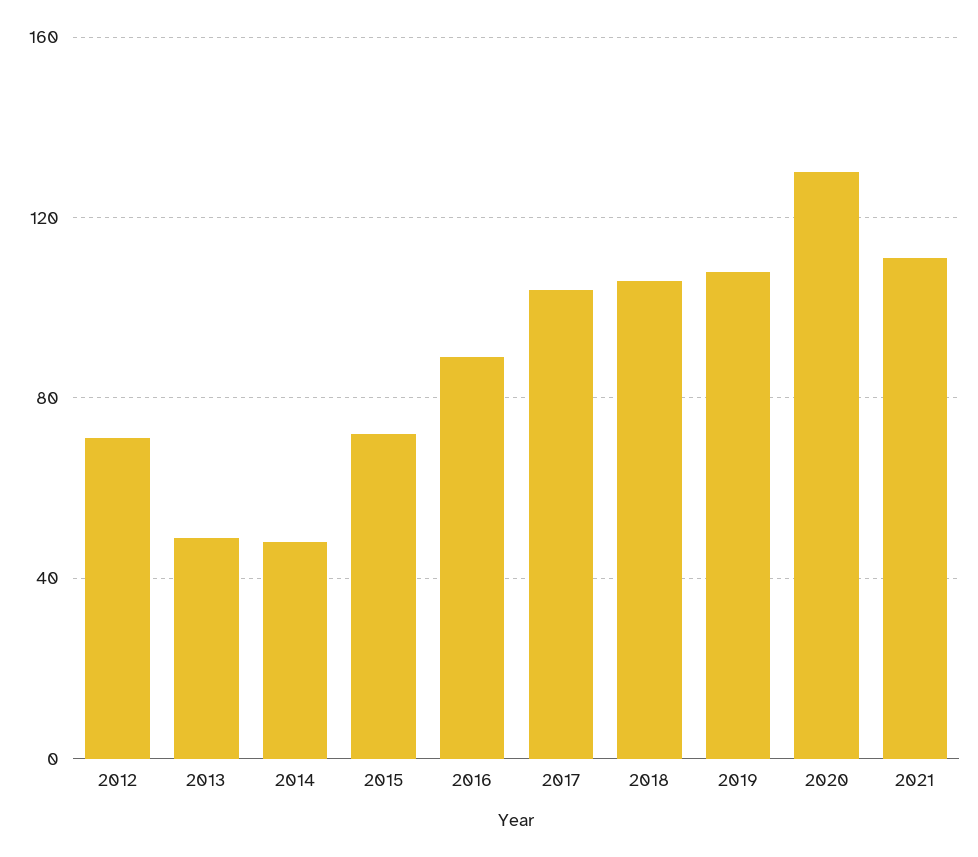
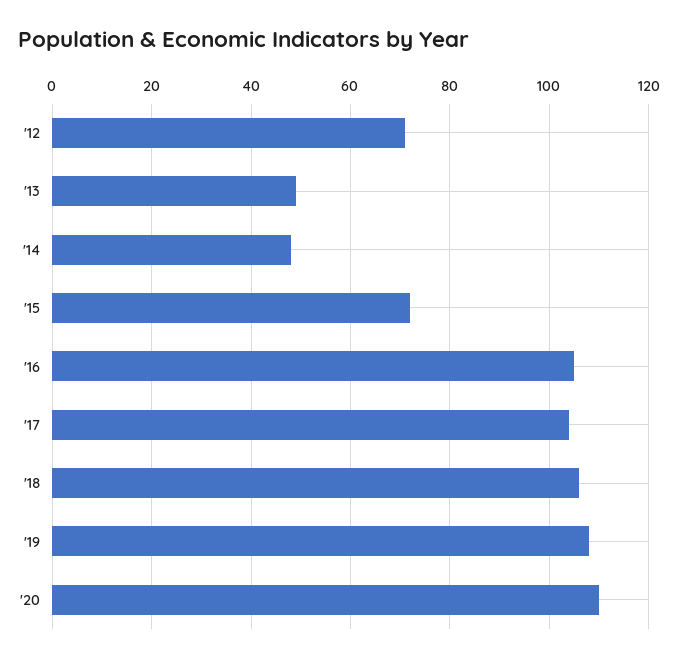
2016: 90 -> 105
2020: 130 -> 110
2021: 110 -> none

